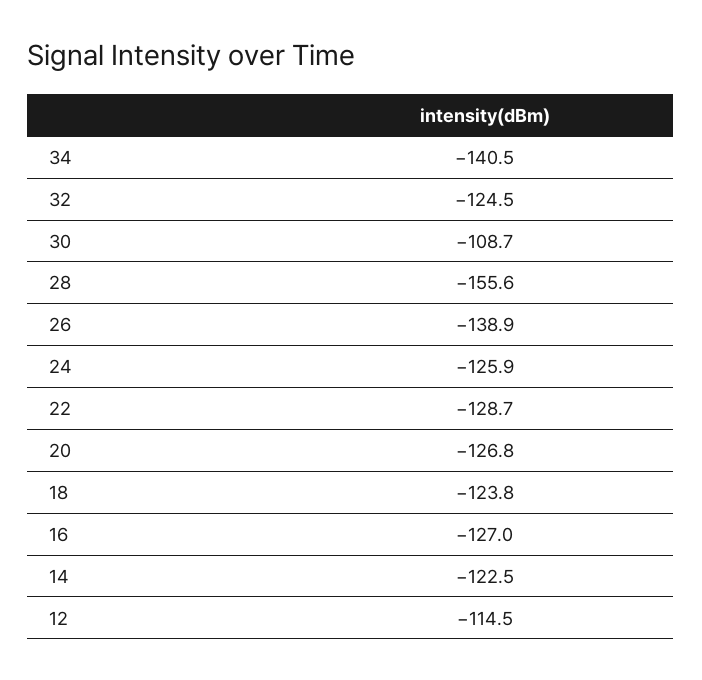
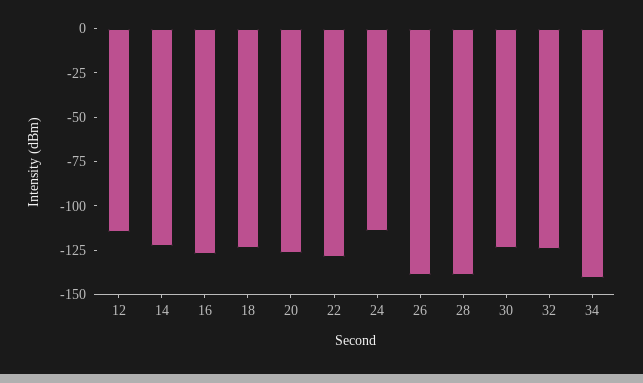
30: -108.7 -> -125
28: -155.6 -> -140
24: -125.9 -> -115

